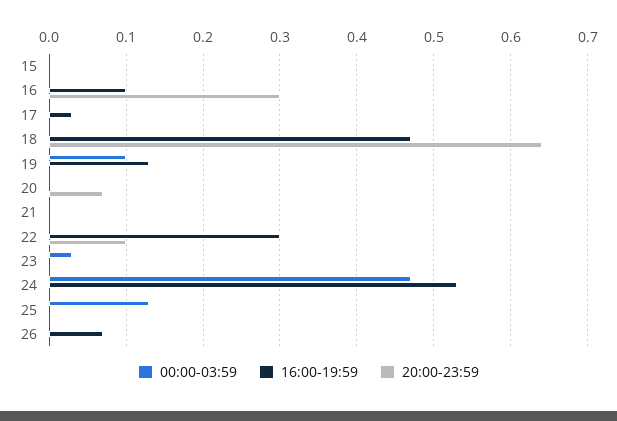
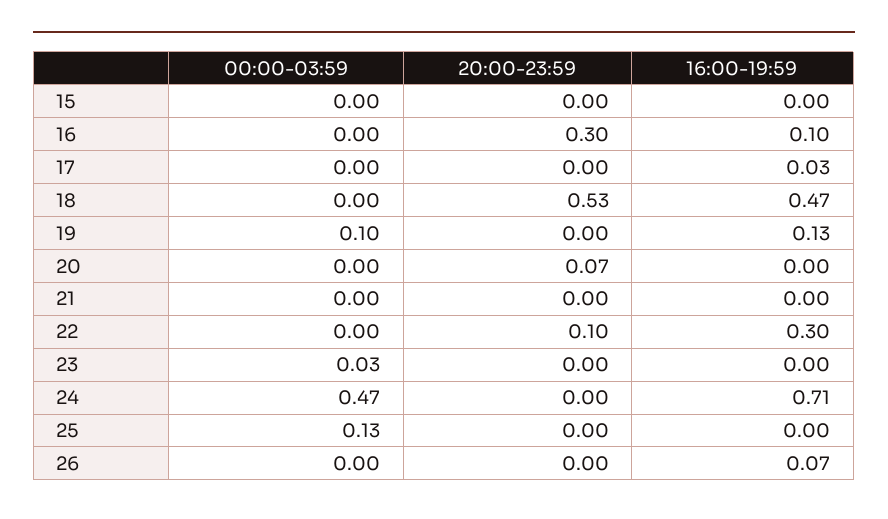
20:00-23:59, 18: 0.64 -> 0.53
16:00-19:59, 24: 0.53 -> 0.71

